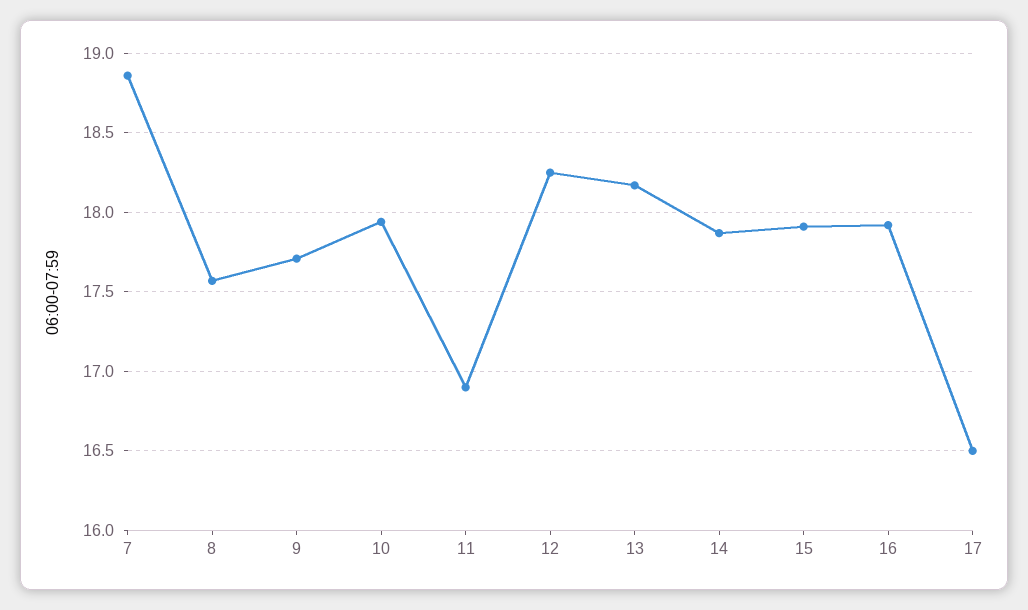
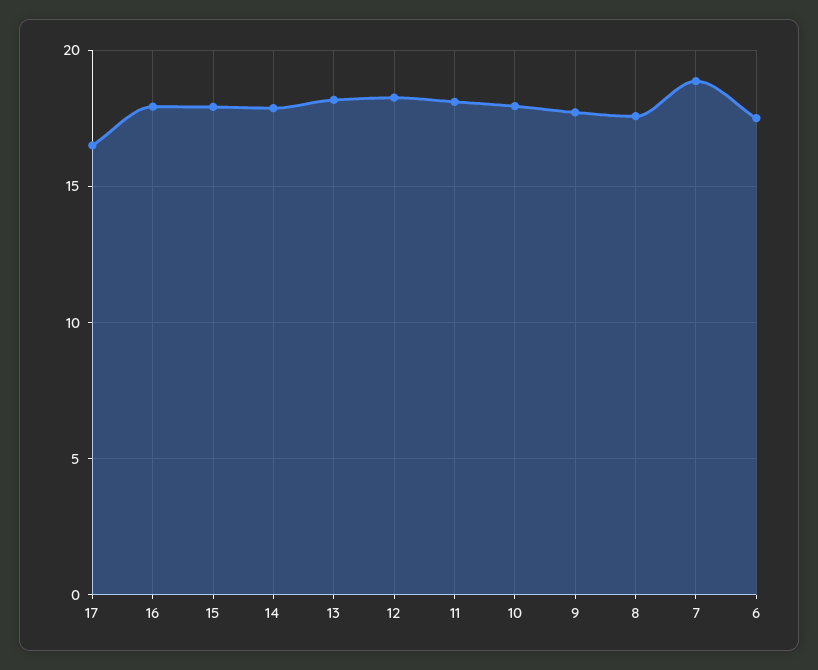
11: 16.9 -> 18
6: none -> 17.5

